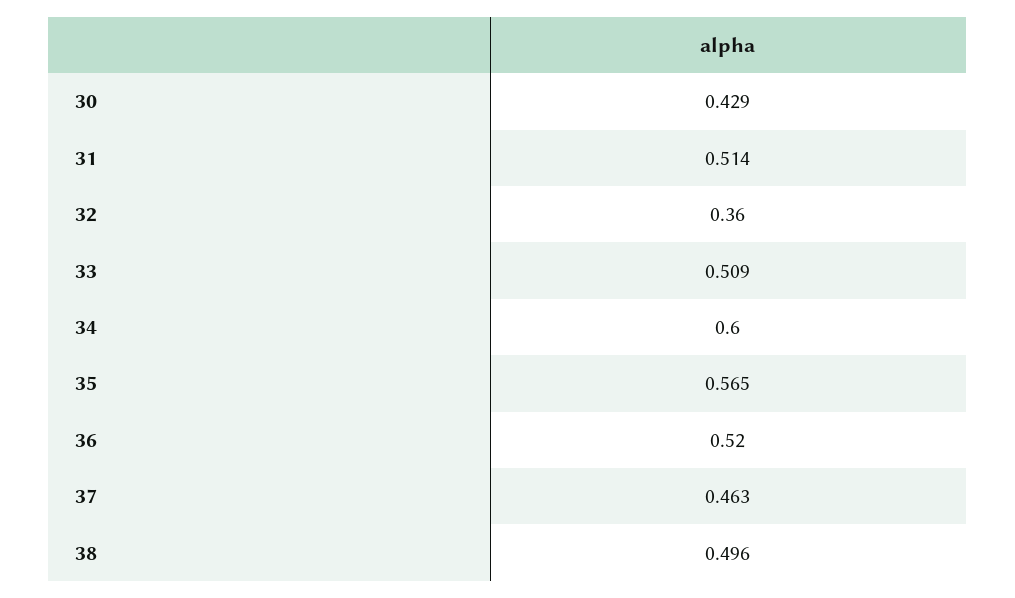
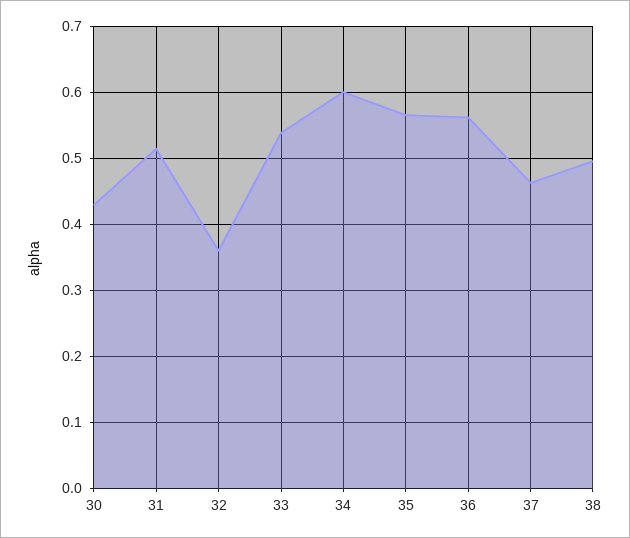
33: 0.509 -> 0.54
36: 0.52 -> 0.56

